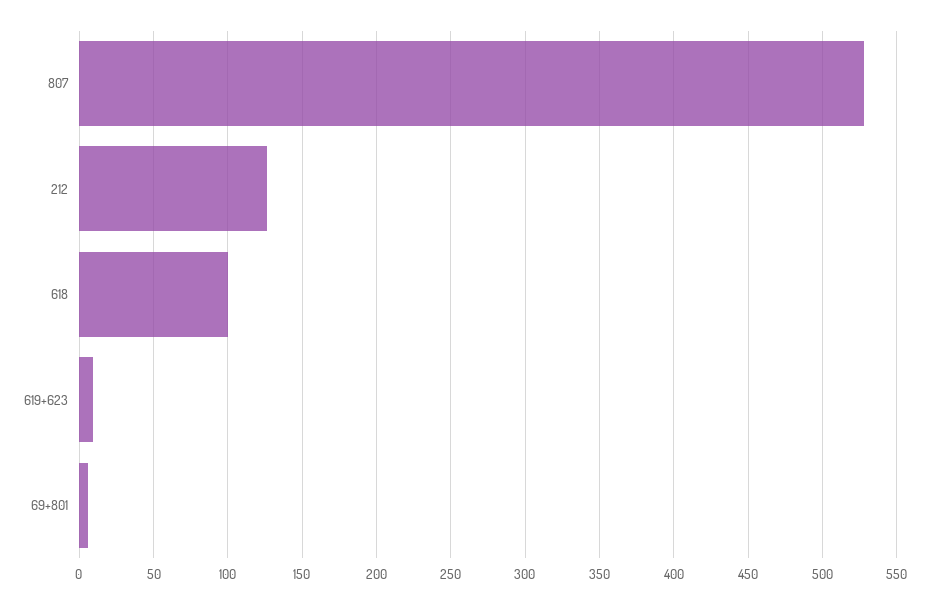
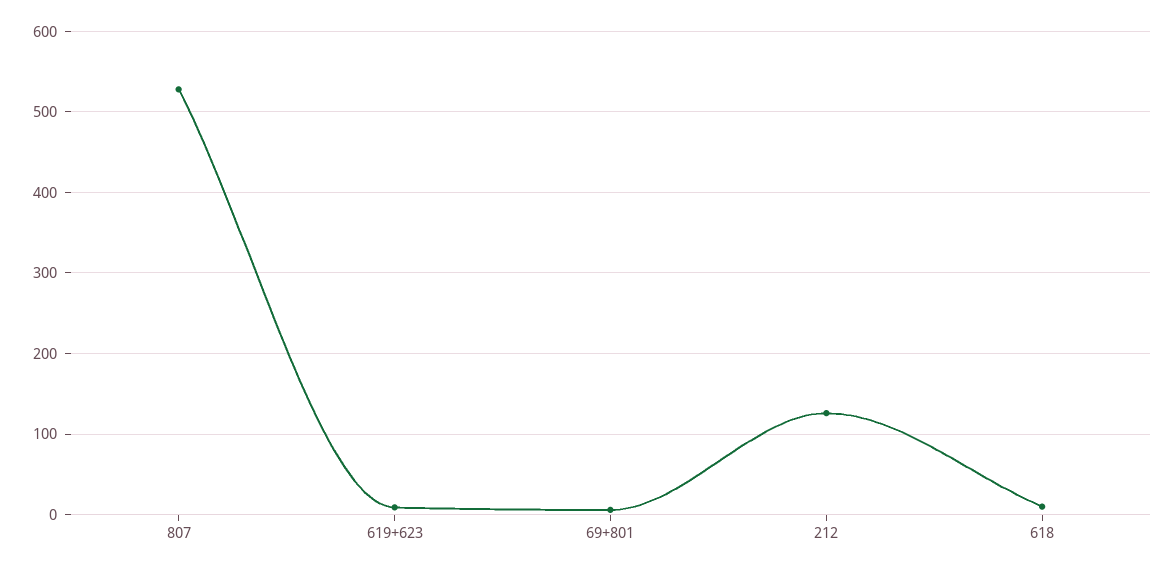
618: 100 -> 10

